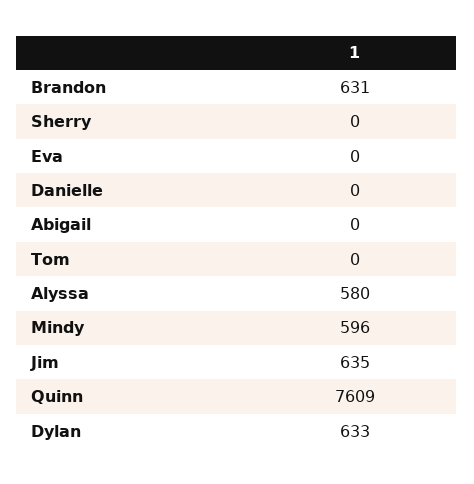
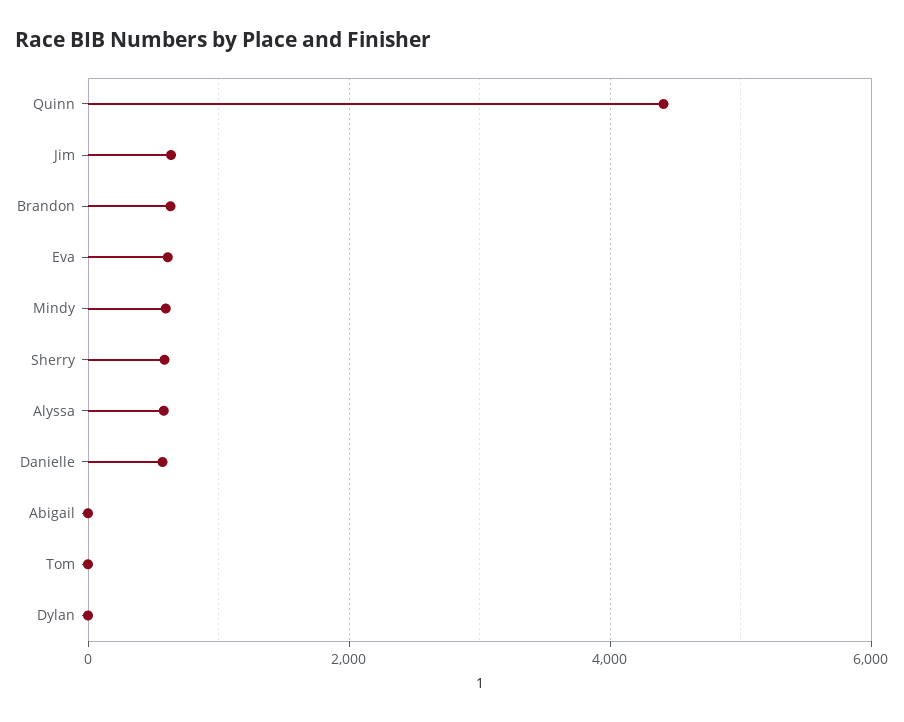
Sherry: 0 -> 600
Eva: 0 -> 600
Danielle: 0 -> 600
Quinn: 7609 -> 4400
Dylan: 633 -> 0

